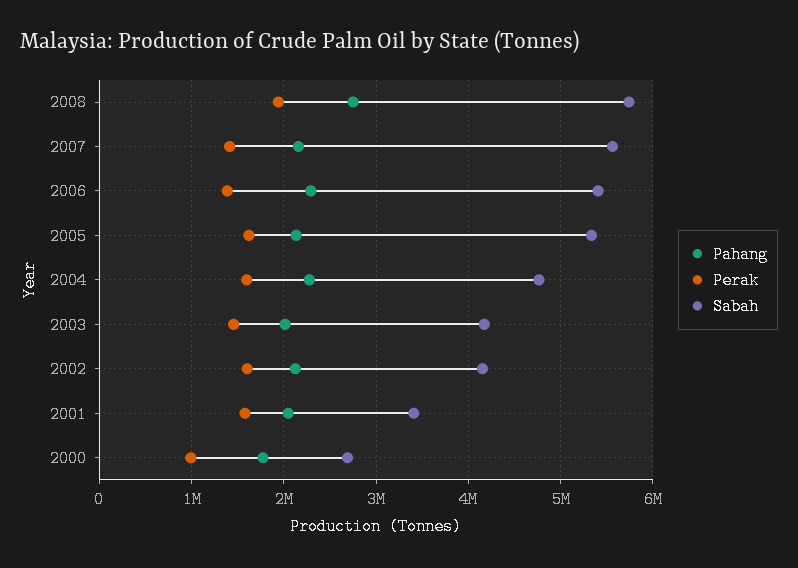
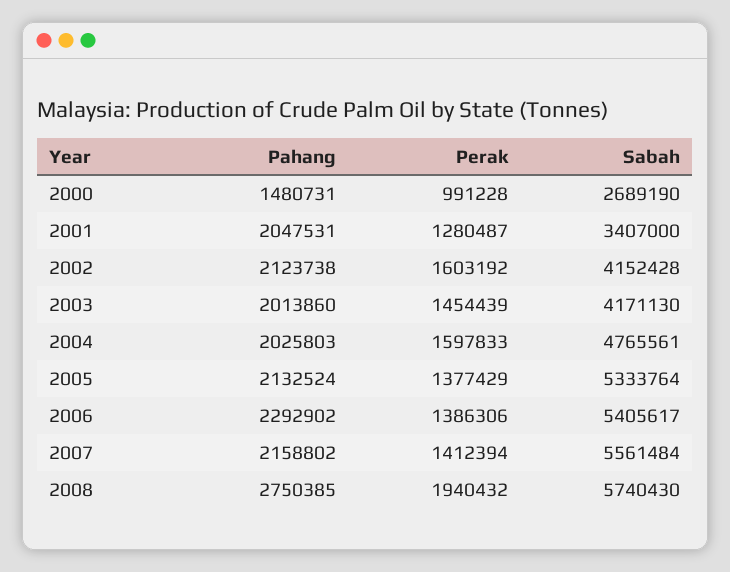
Perak, 2005: 1600000 -> 1377429
Pahang, 2004: 2300000 -> 2025803
Perak, 2001: 1600000 -> 1280487
Pahang, 2000: 1800000 -> 1480731

